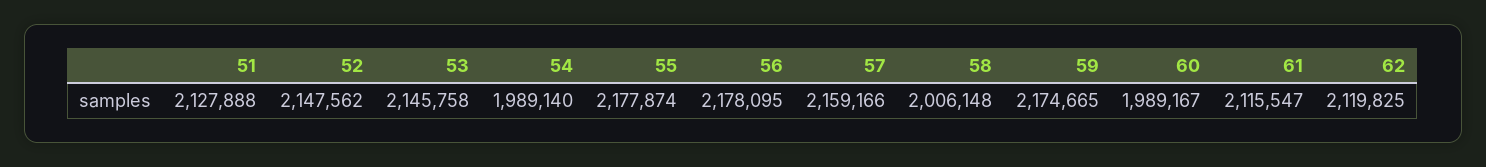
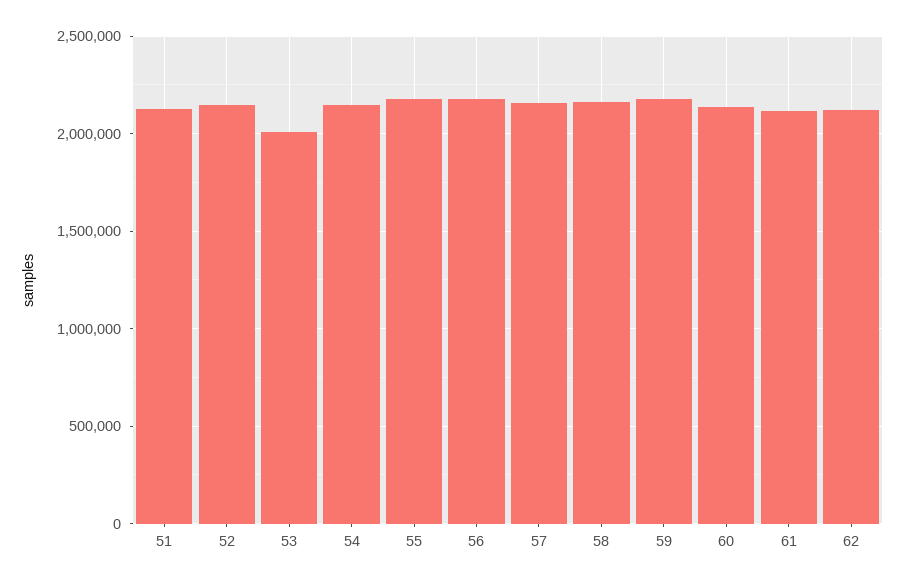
53: 2145758 -> 2000000
54: 1989140 -> 2150000
58: 2006148 -> 2150000
60: 1989167 -> 2150000

